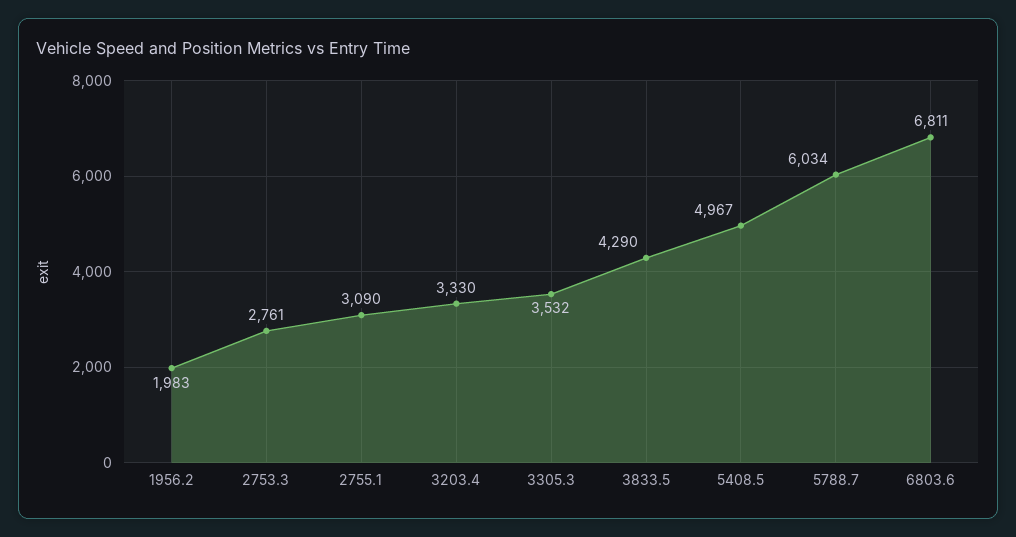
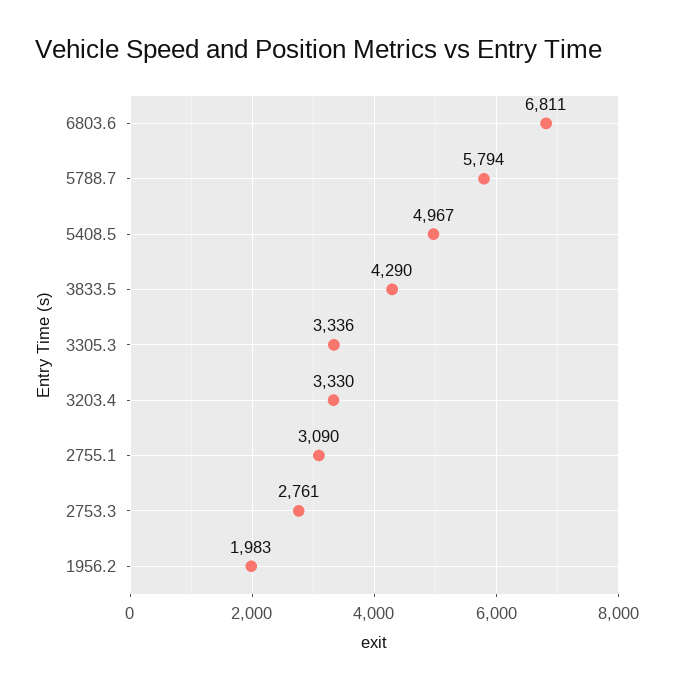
3305.3: 3532 -> 3336
5788.7: 6034 -> 5794

